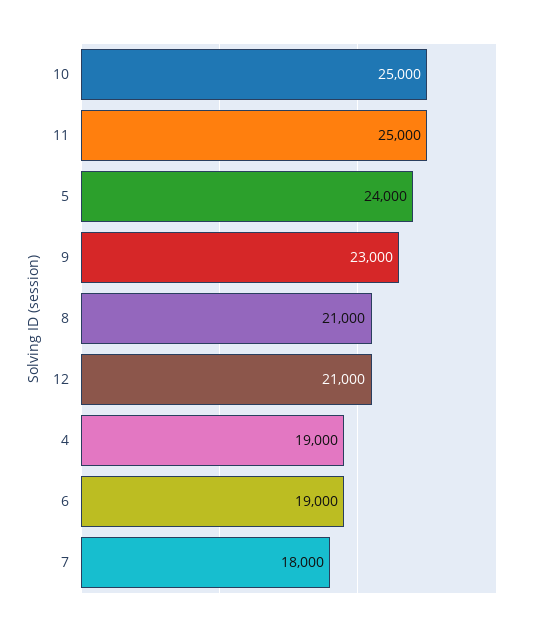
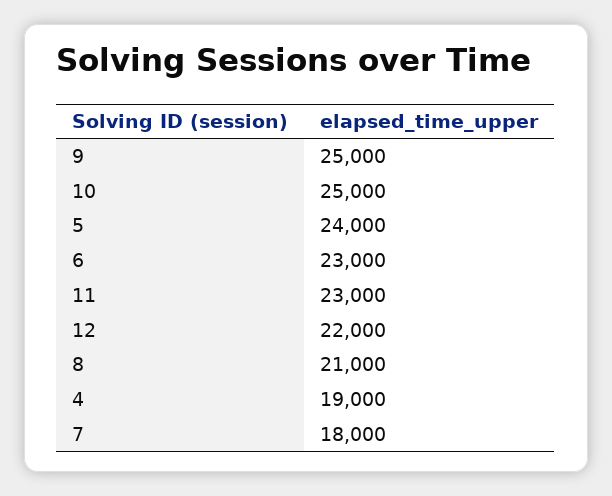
11: 25000 -> 23000
9: 23000 -> 25000
12: 21000 -> 22000
6: 19000 -> 23000

